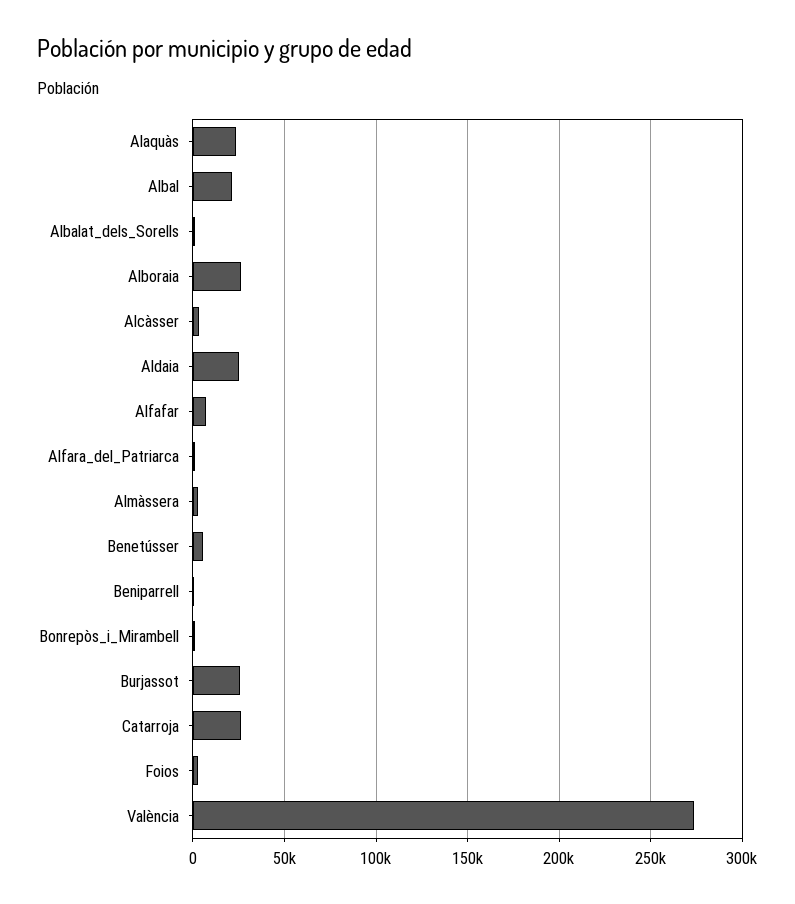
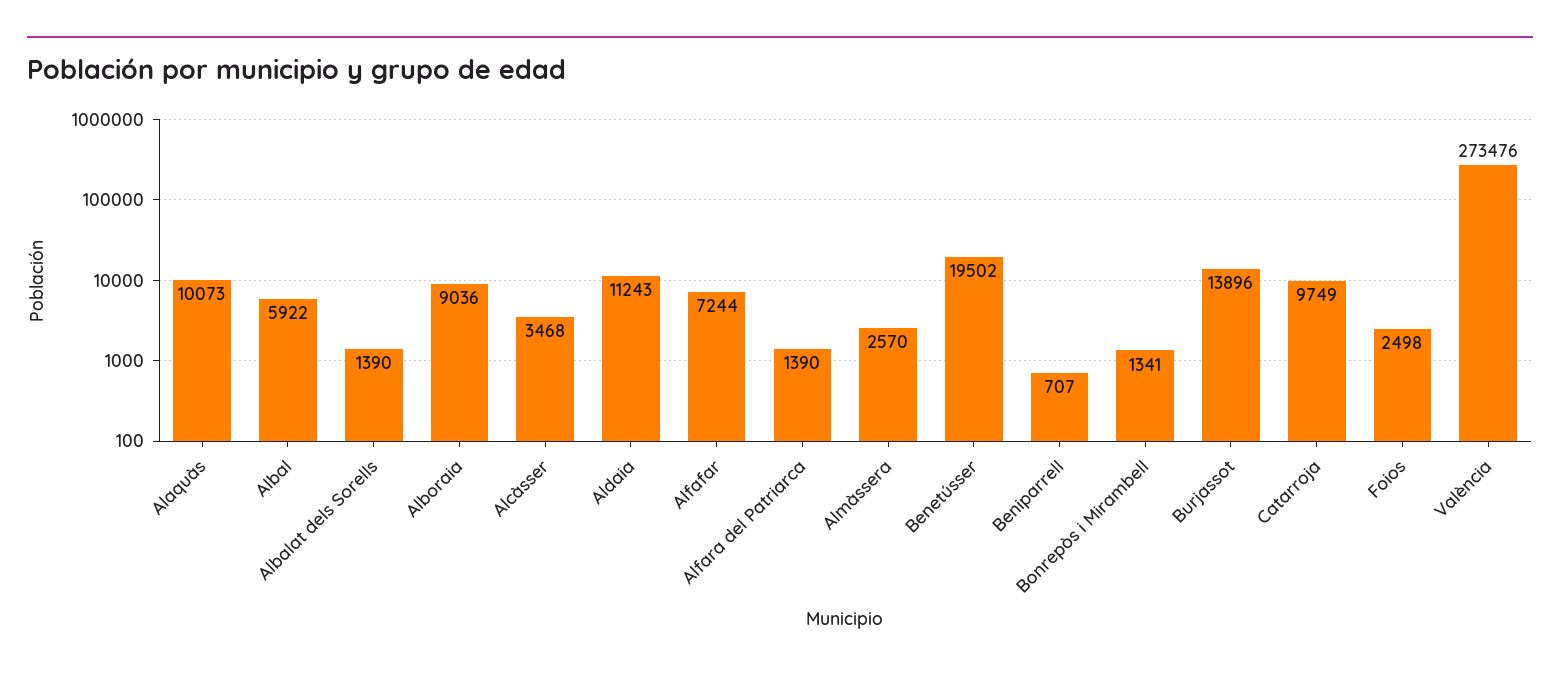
Alaquàs: 25000 -> 10073
Albal: 20000 -> 5922
Alboraia: 25000 -> 9036
Aldaia: 25000 -> 11243
Benetússer: 5000 -> 19502
Burjassot: 25000 -> 13896
Catarroja: 25000 -> 9749

